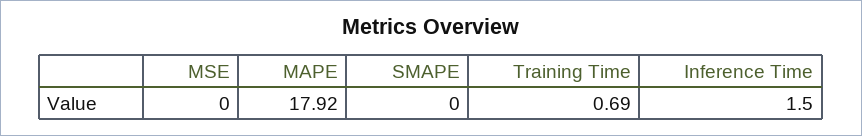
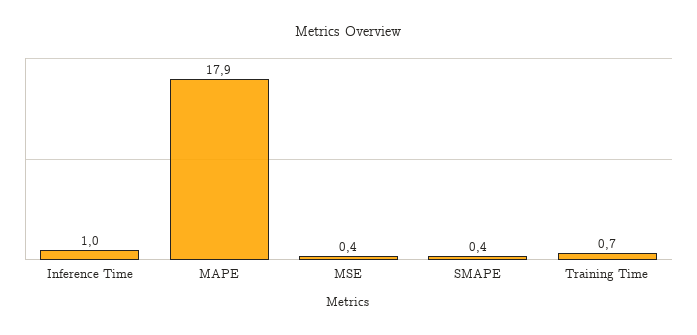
MSE: 0 -> 0.4
SMAPE: 0 -> 0.4
Inference Time: 1.5 -> 1

